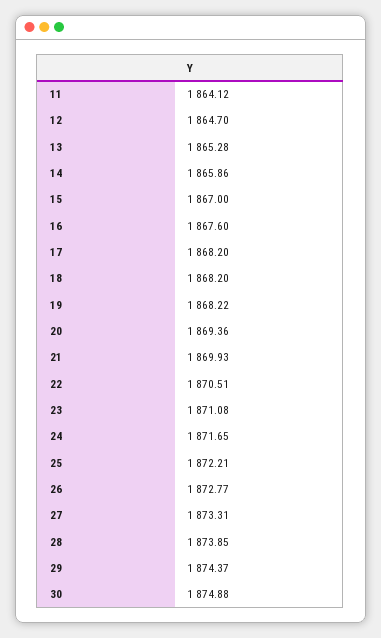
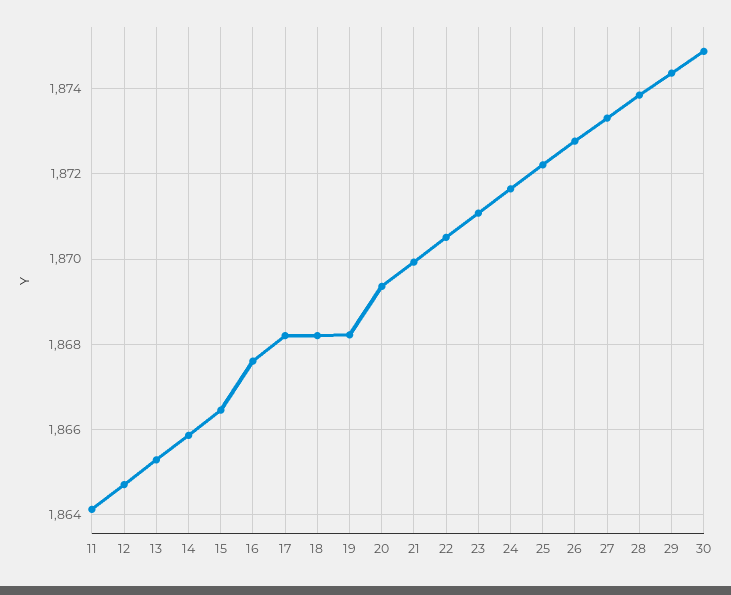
15: 1867 -> 1866.4

